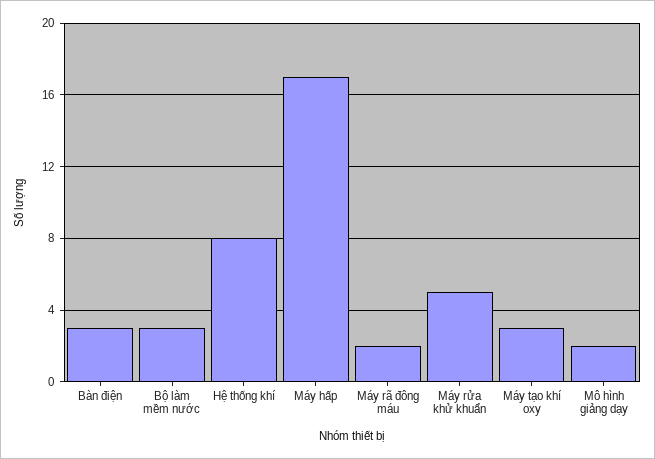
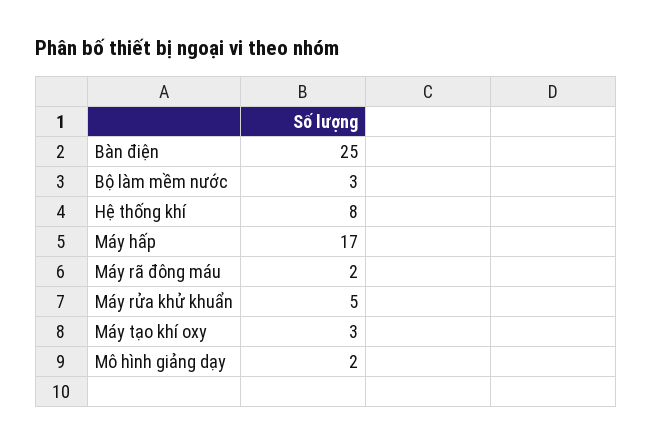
Bàn điện: 3 -> 25

